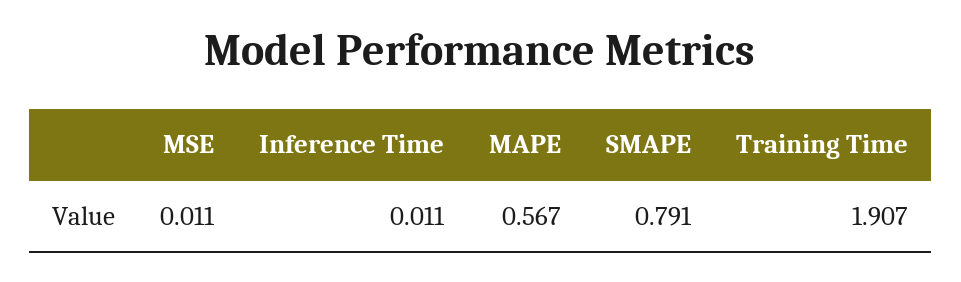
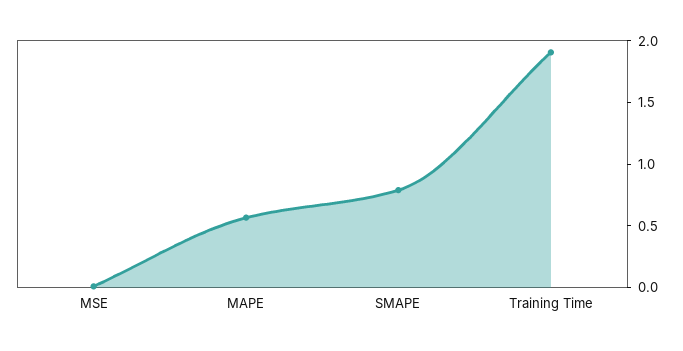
Inference Time: 0.011 -> none

